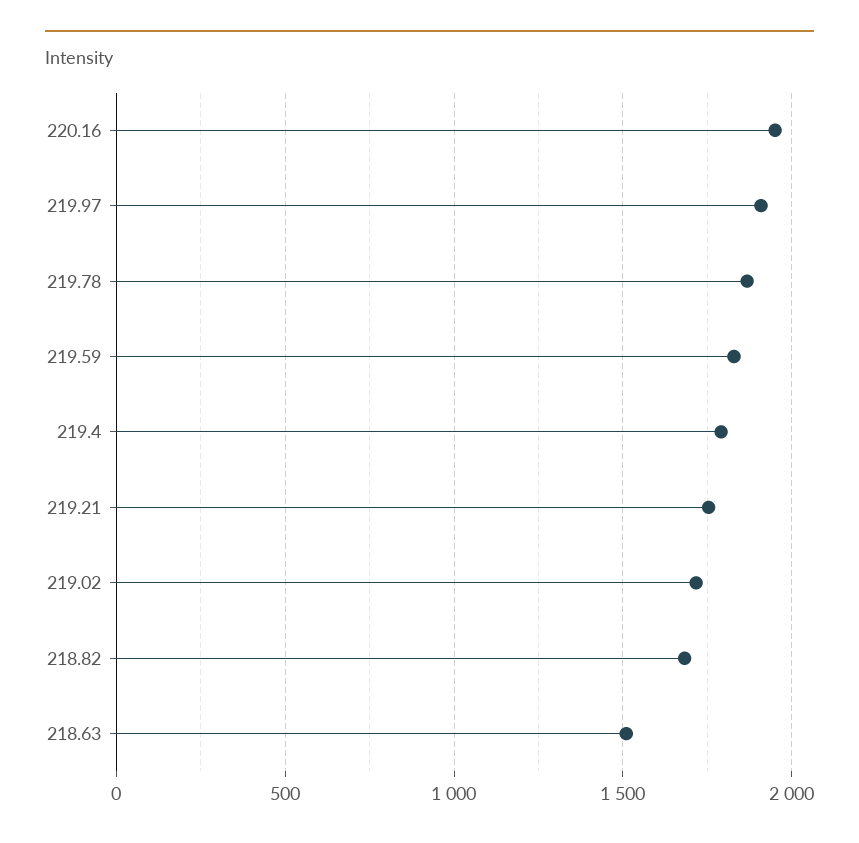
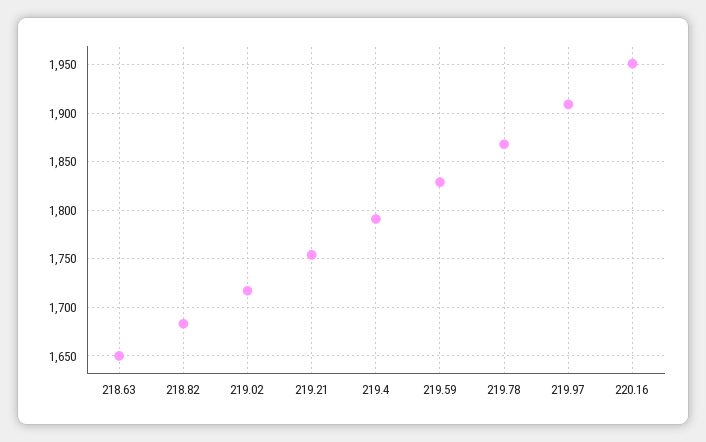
218.63: 1500 -> 1650

